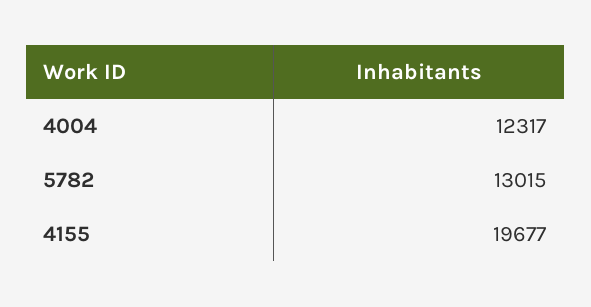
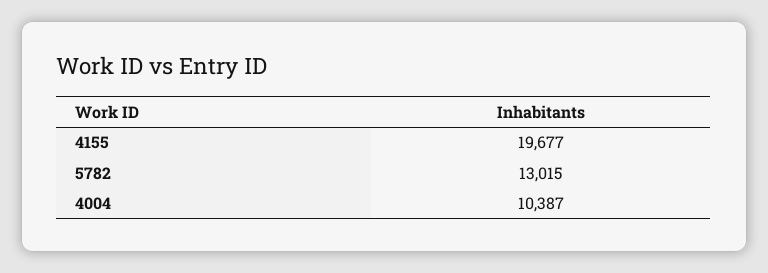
4004: 12317 -> 10387

